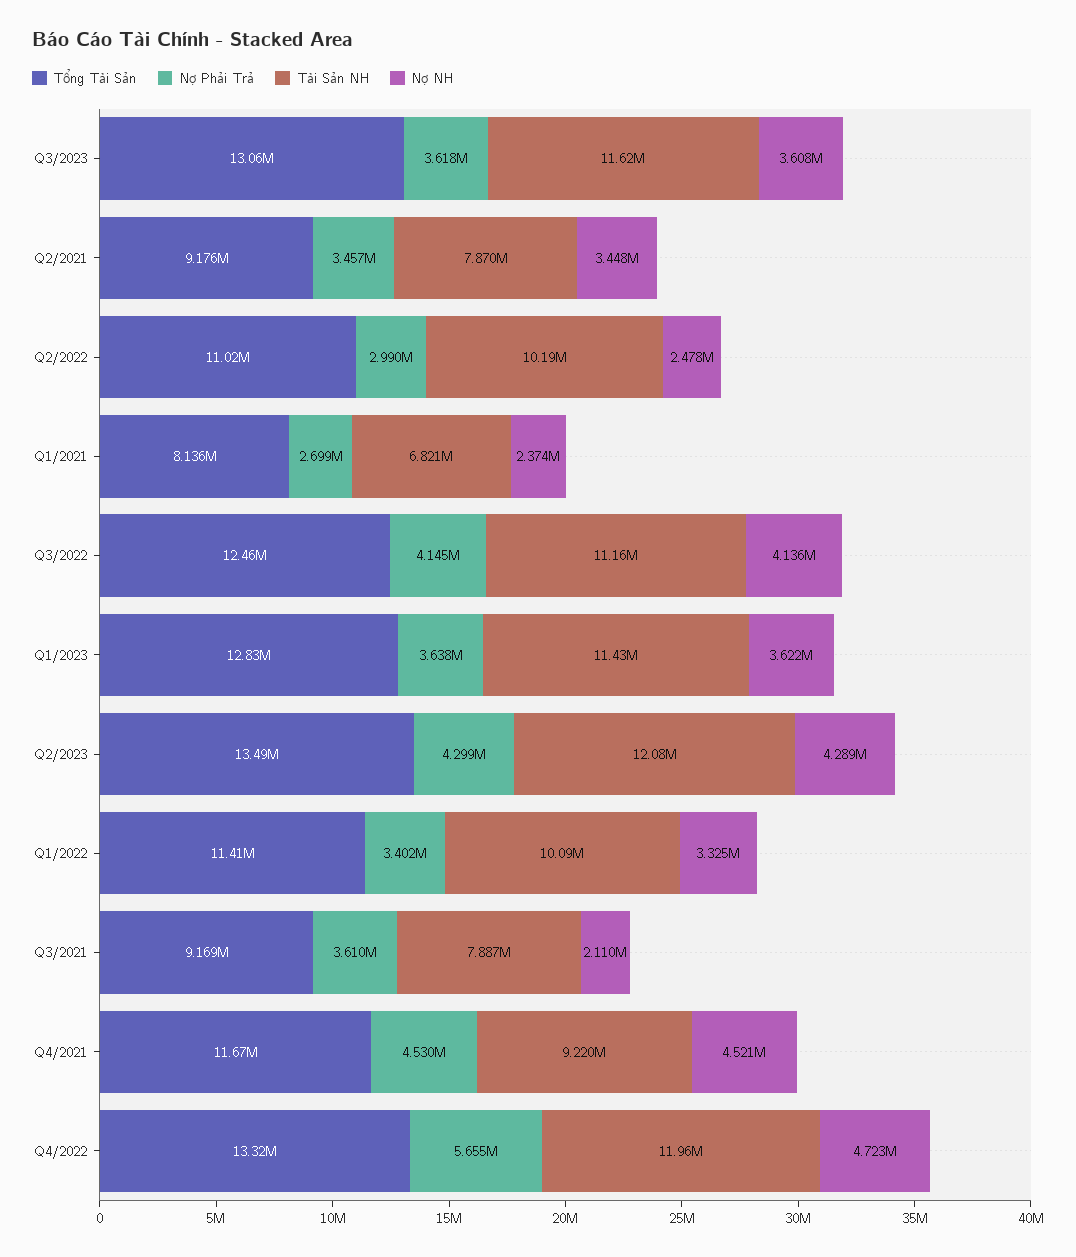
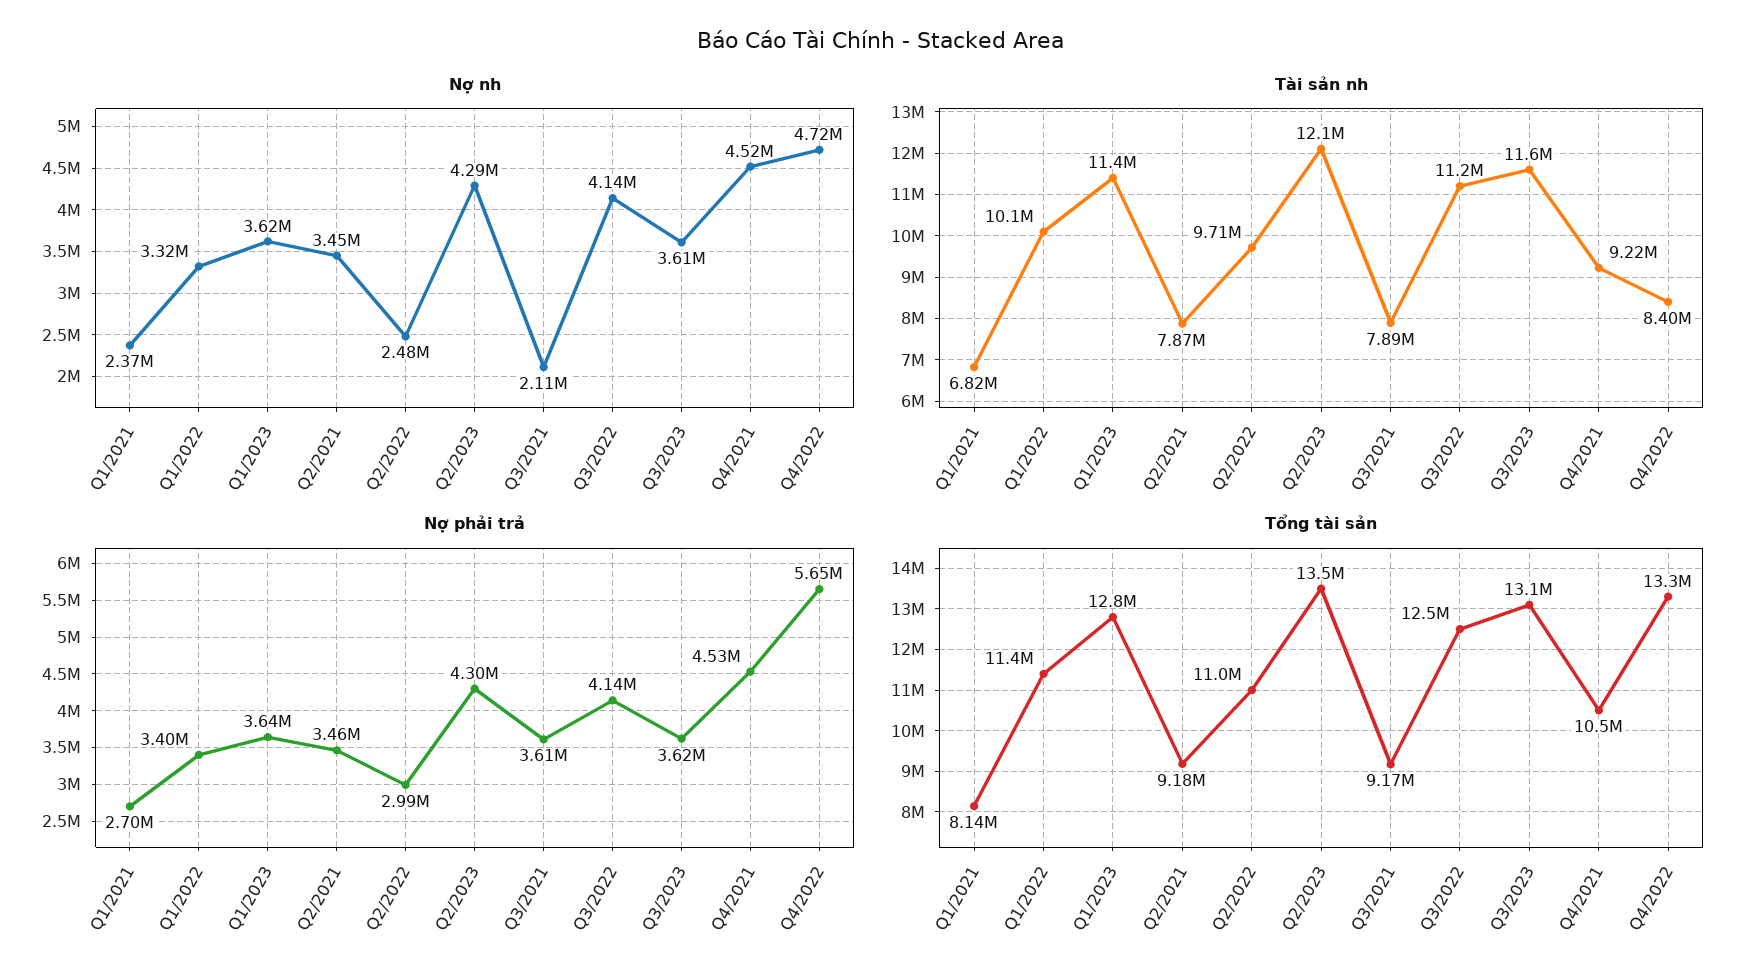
Tài Sản NH, Q2/2022: 10190000 -> 9710000
Tổng Tài Sản, Q4/2021: 11670000 -> 10500000
Tài Sản NH, Q4/2022: 11960000 -> 8400000

